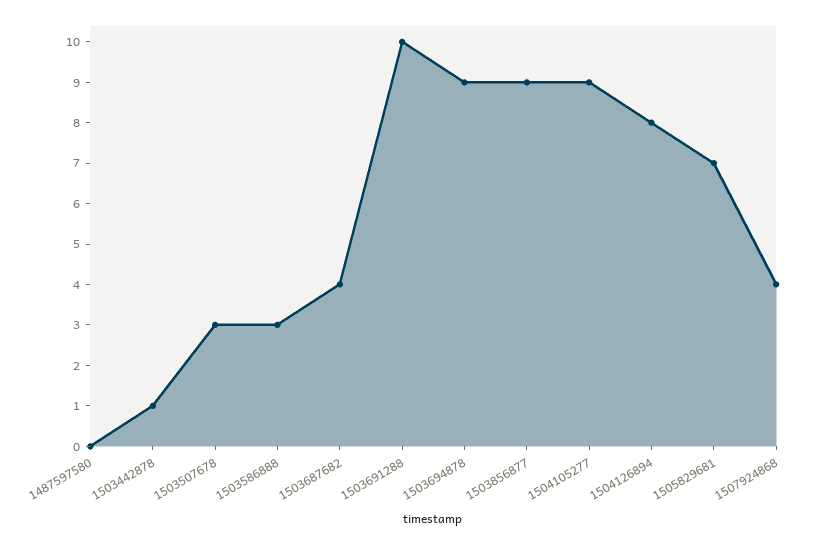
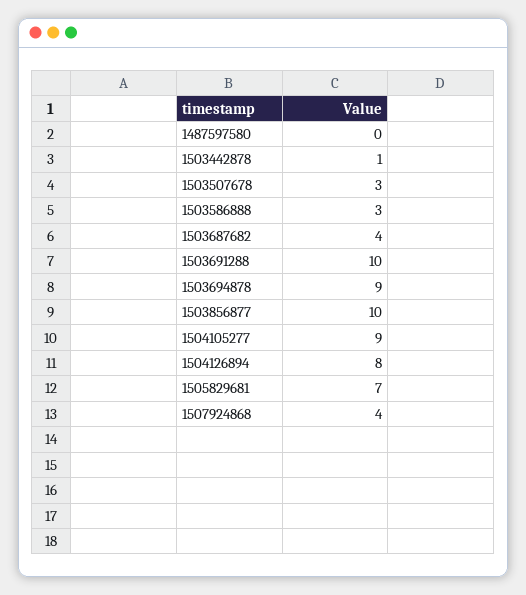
1503856877: 9 -> 10

